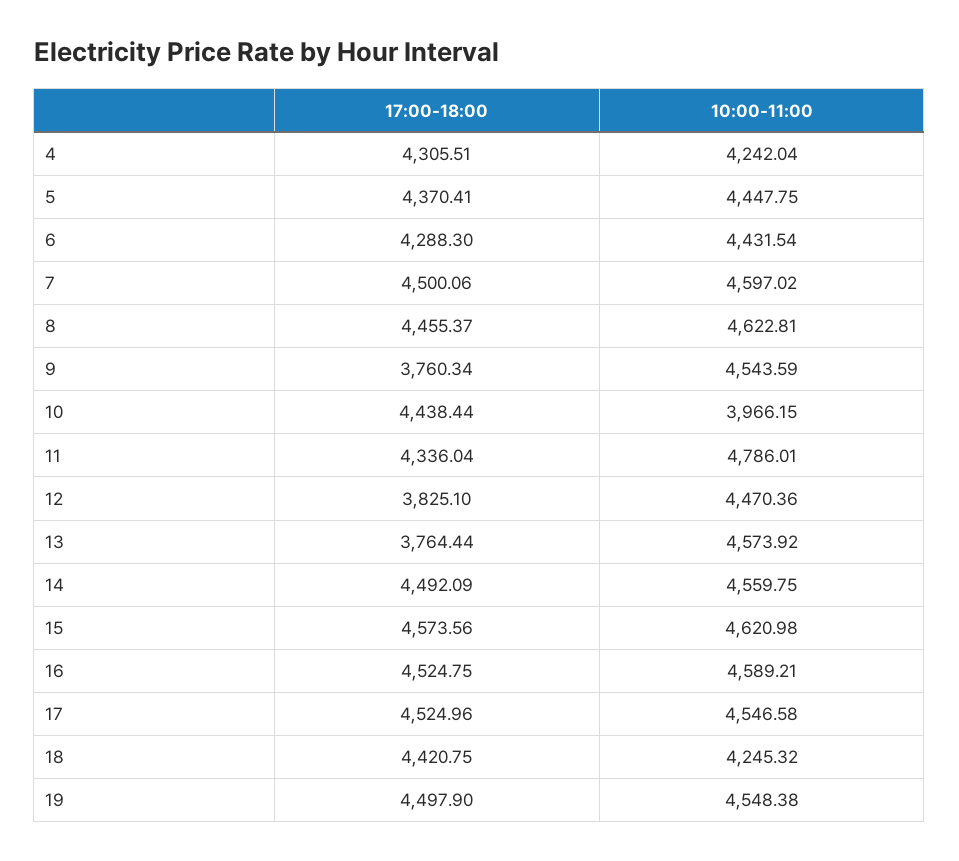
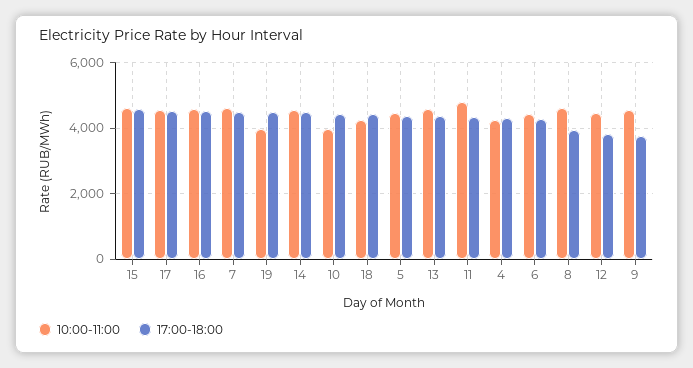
17:00-18:00, 8: 4455.37 -> 4000
17:00-18:00, 13: 3764.44 -> 4400
10:00-11:00, 19: 4548.38 -> 4000

